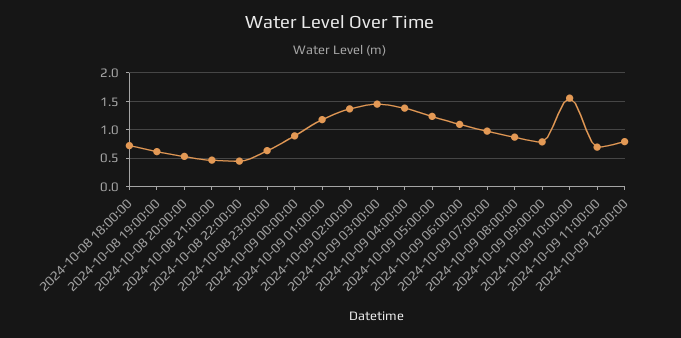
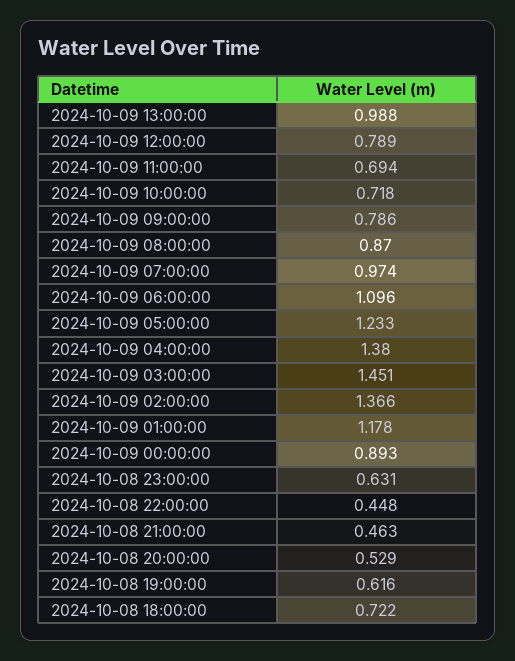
2024-10-09 10:00:00: 1.5 -> 0.718
2024-10-09 13:00:00: none -> 0.988

